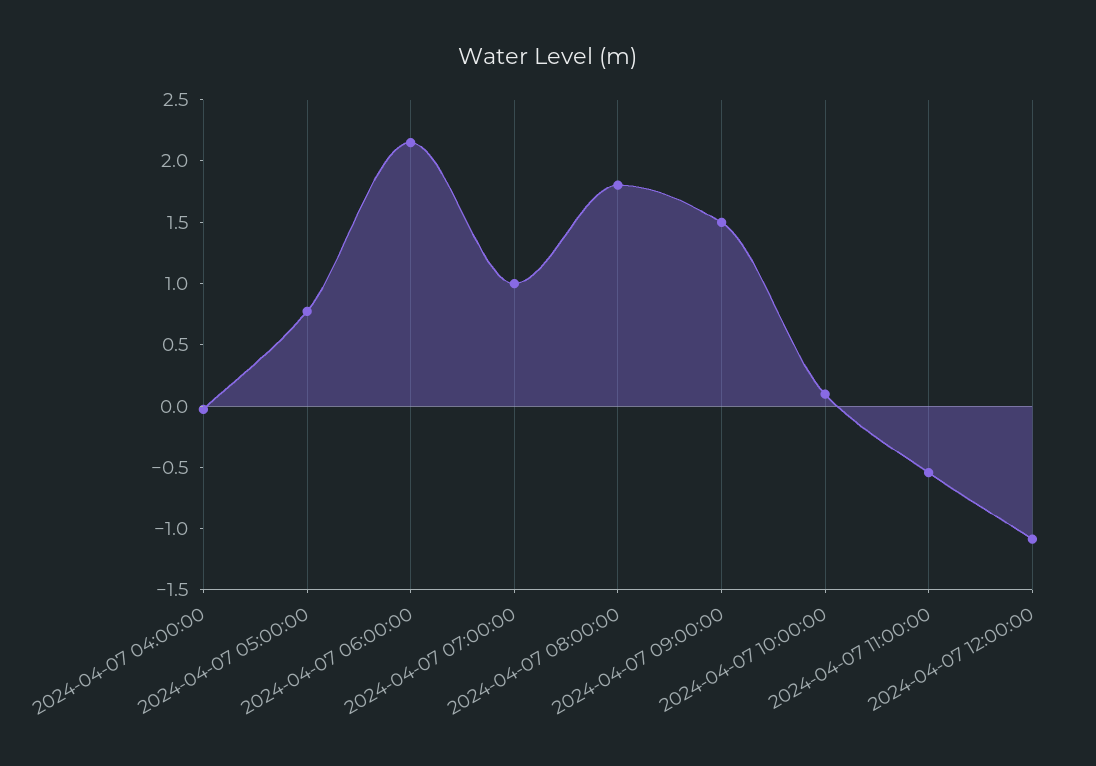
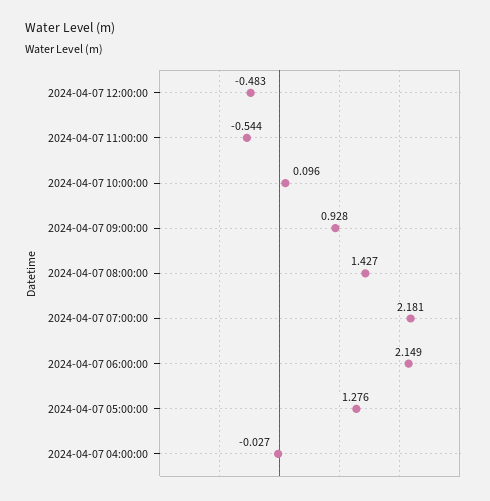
2024-04-07 05:00:00: 0.8 -> 1.276
2024-04-07 07:00:00: 1 -> 2.181
2024-04-07 08:00:00: 1.8 -> 1.427
2024-04-07 09:00:00: 1.5 -> 0.928
2024-04-07 12:00:00: -1.1 -> -0.483

